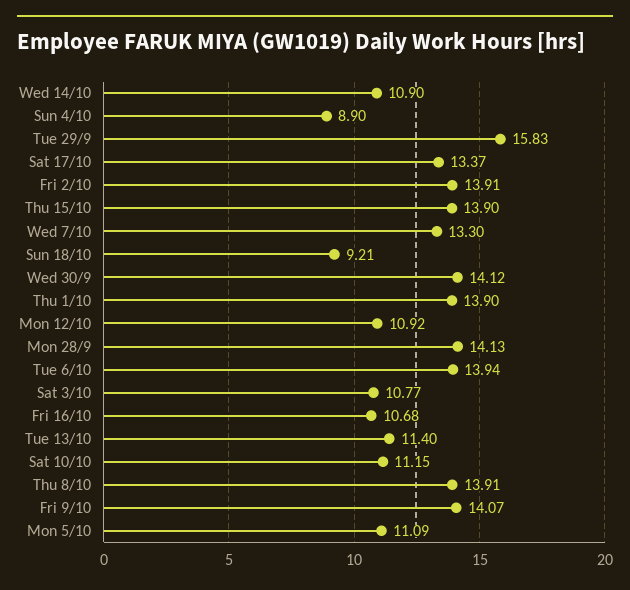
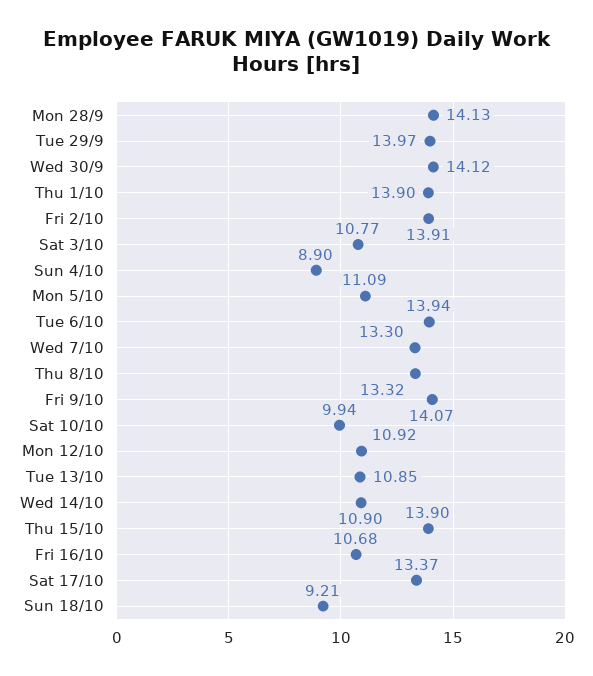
Tue 29/9: 15.83 -> 13.97
Tue 13/10: 11.4 -> 10.85
Sat 10/10: 11.15 -> 9.94
Thu 8/10: 13.91 -> 13.32

